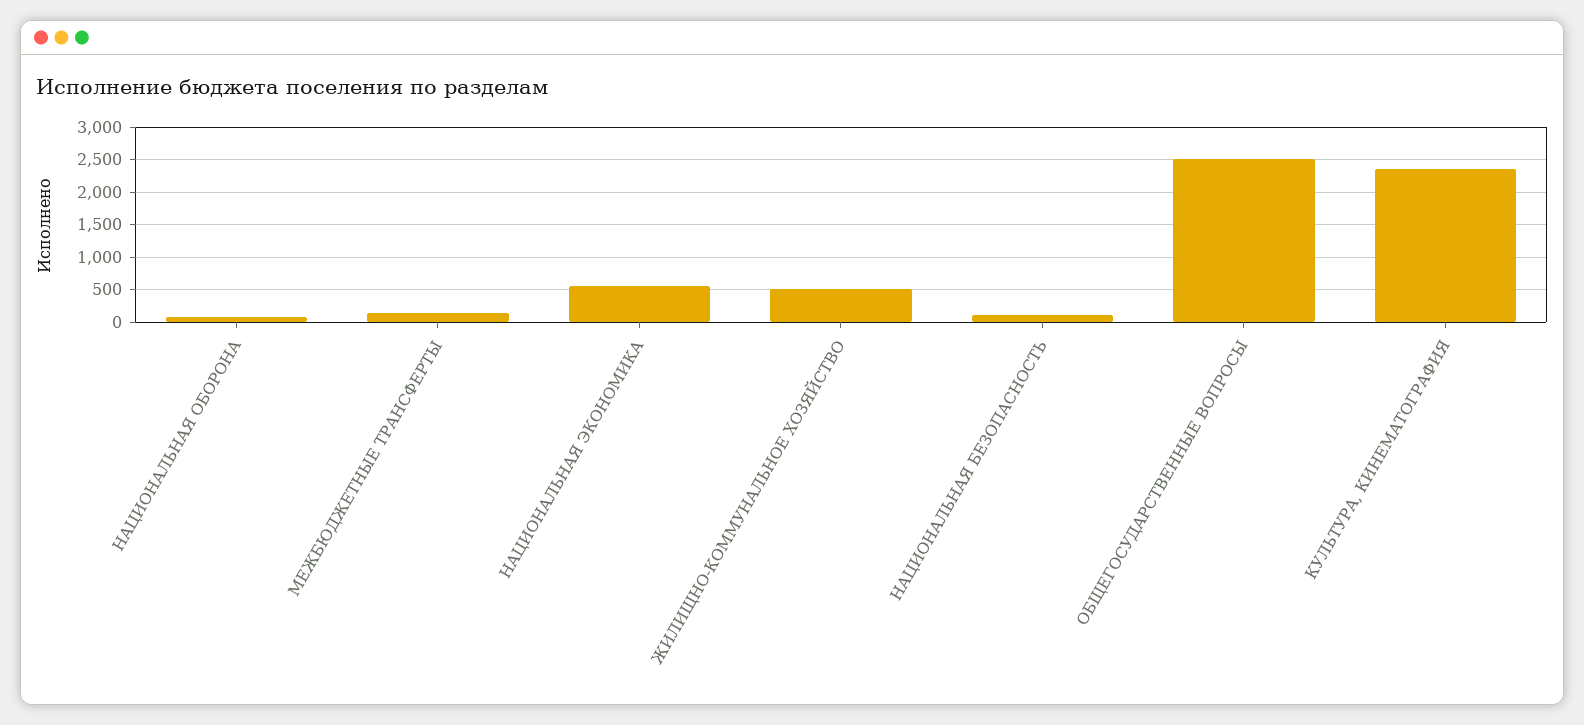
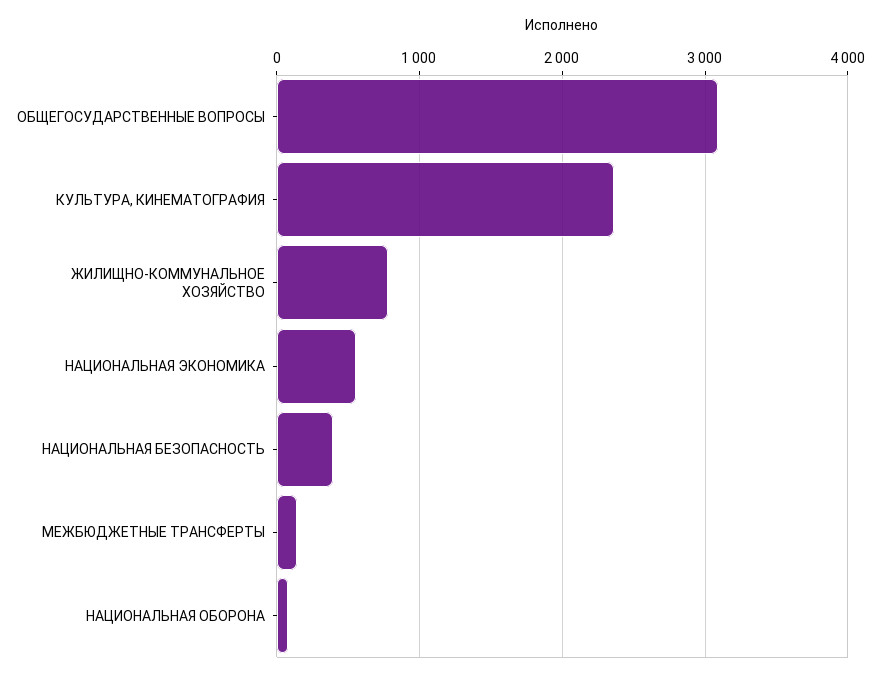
ЖИЛИЩНО-КОММУНАЛЬНОЕ ХОЗЯЙСТВО: 500 -> 800
НАЦИОНАЛЬНАЯ БЕЗОПАСНОСТЬ: 100 -> 400
ОБЩЕГОСУДАРСТВЕННЫЕ ВОПРОСЫ: 2500 -> 3100

